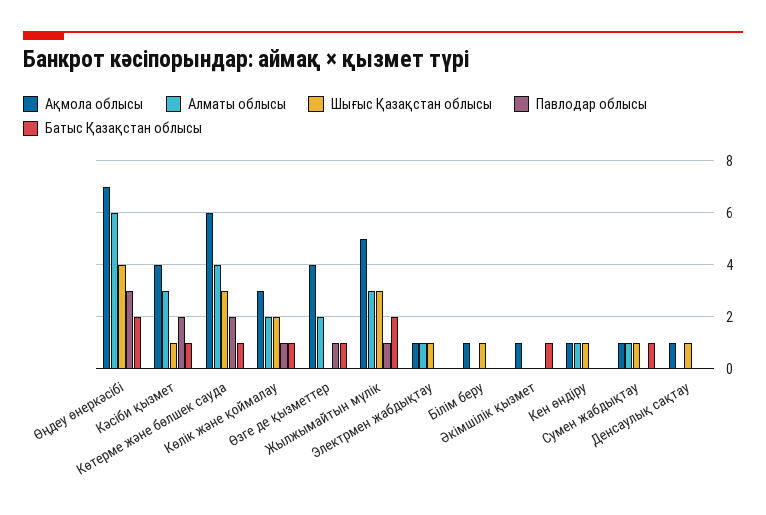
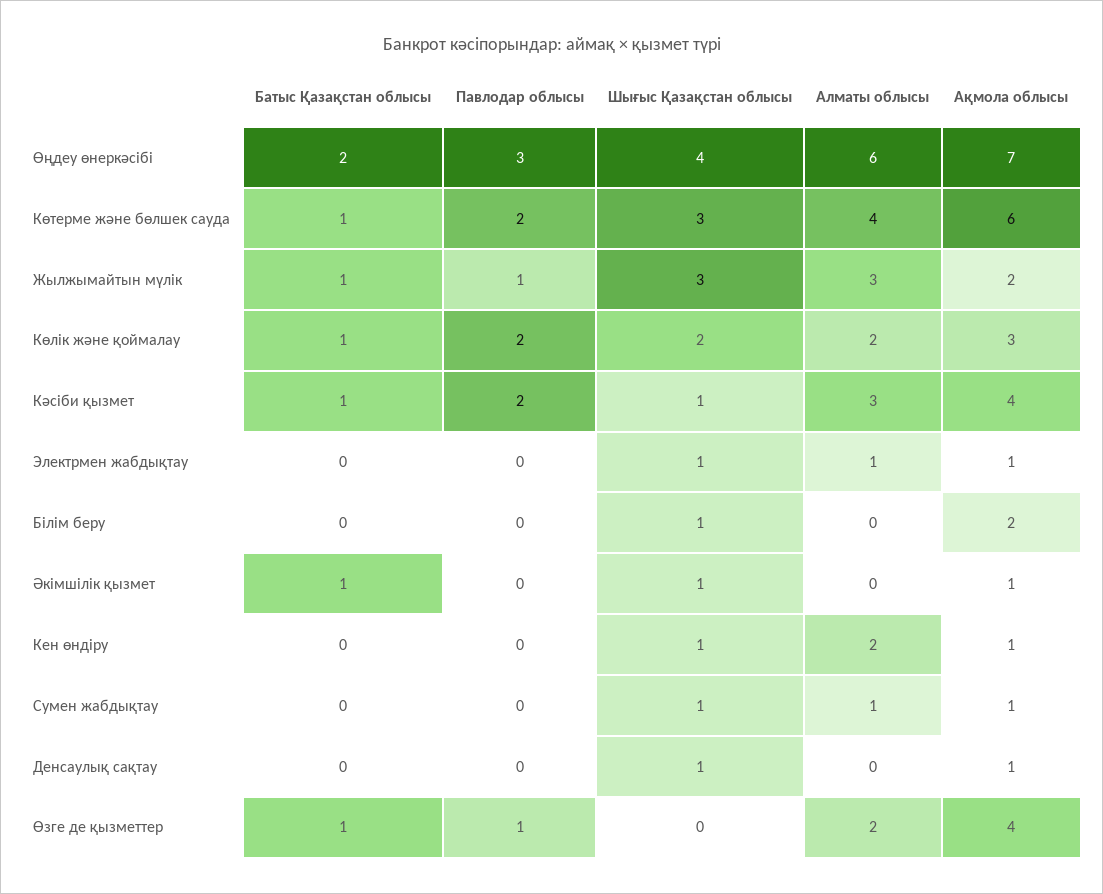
Павлодар облысы, Көлік және қоймалау: 1 -> 2
Ақмола облысы, Жылжымайтын мүлік: 5 -> 2
Батыс Қазақстан облысы, Жылжымайтын мүлік: 2 -> 1
Ақмола облысы, Білім беру: 1 -> 2
Шығыс Қазақстан облысы, Әкімшілік қызмет: 0 -> 1
Алматы облысы, Кен өндіру: 1 -> 2
Батыс Қазақстан облысы, Сумен жабдықтау: 1 -> 0

